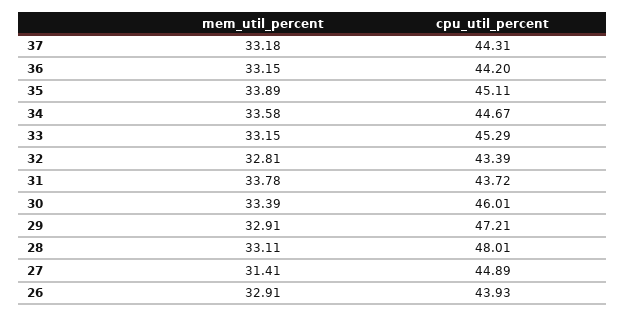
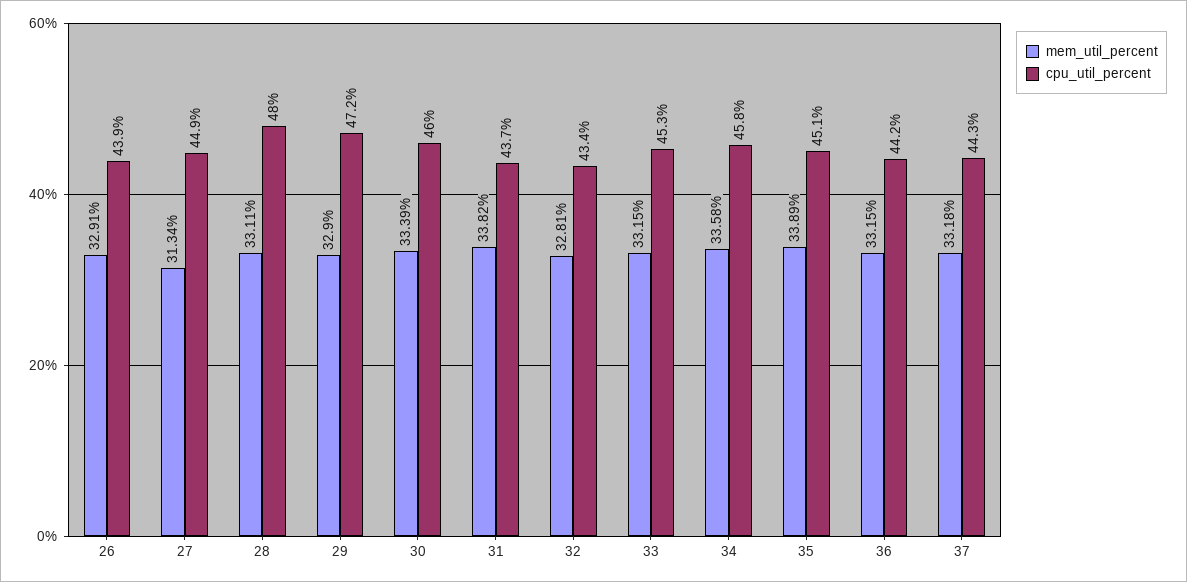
cpu_util_percent, 34: 44.67 -> 45.8
mem_util_percent, 31: 33.78 -> 33.82
mem_util_percent, 29: 32.91 -> 32.9
mem_util_percent, 27: 31.41 -> 31.34

